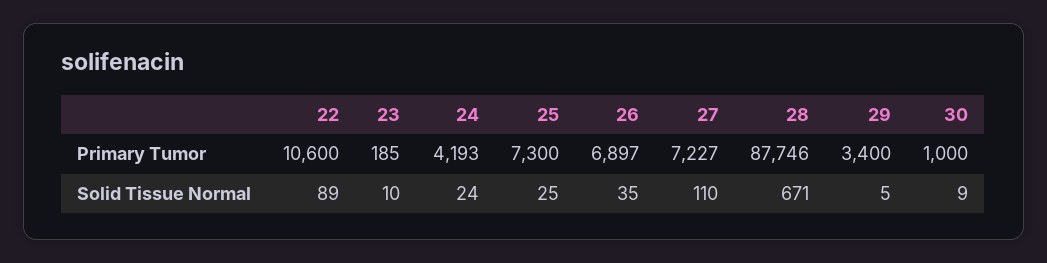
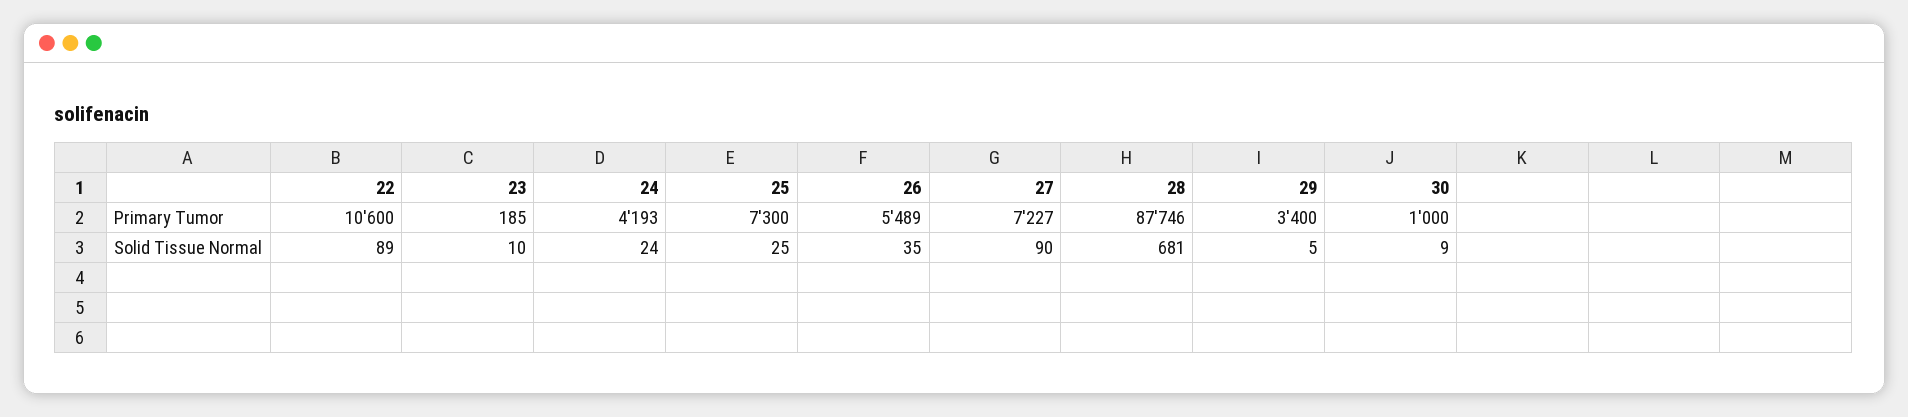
26, Primary Tumor: 6897 -> 5489
27, Solid Tissue Normal: 110 -> 90
28, Solid Tissue Normal: 671 -> 681

